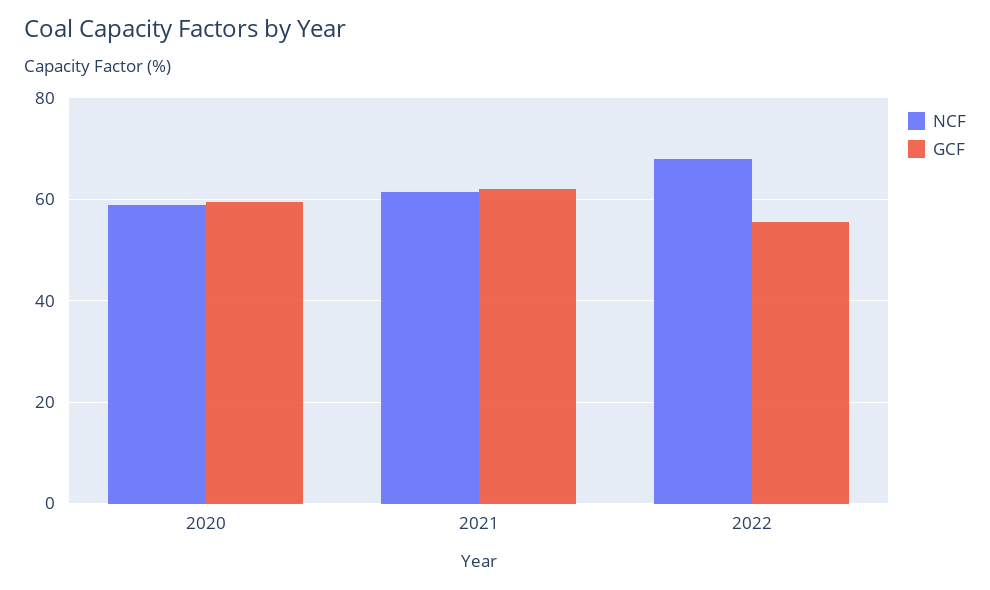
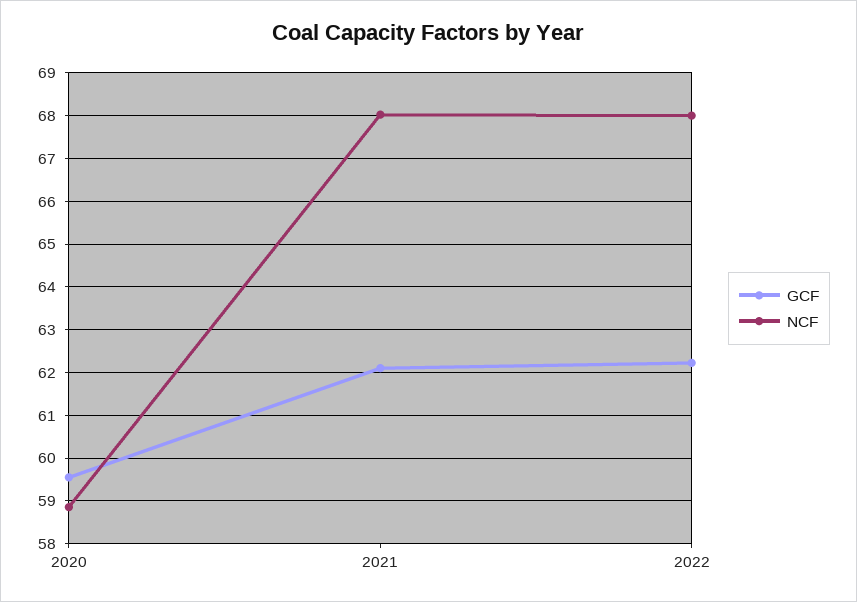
NCF, 2021: 62 -> 68
GCF, 2022: 56 -> 62.2

